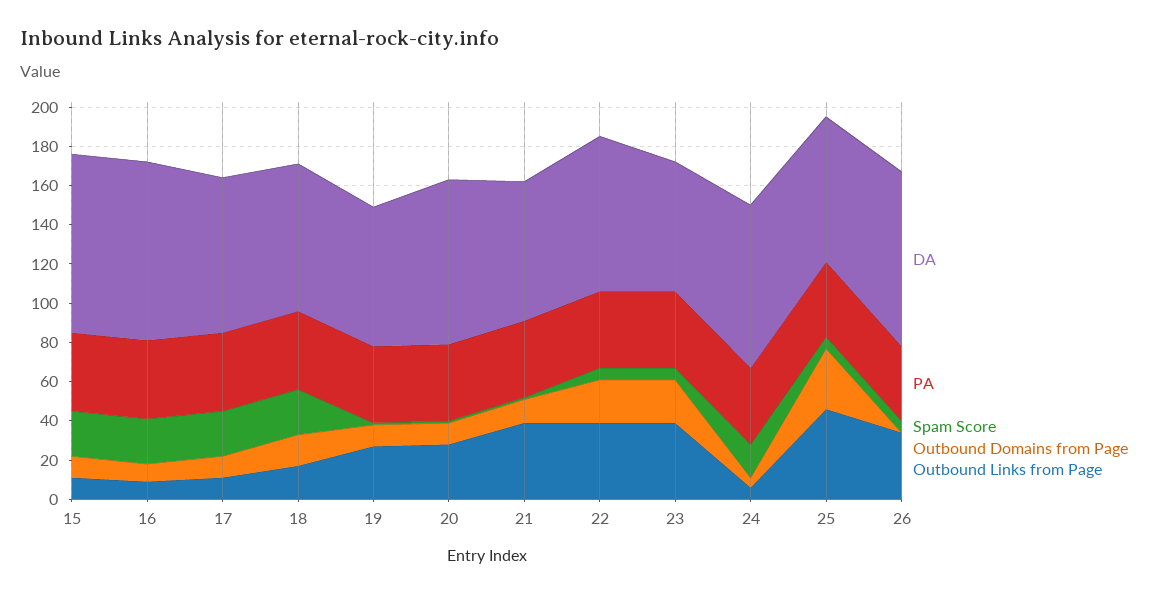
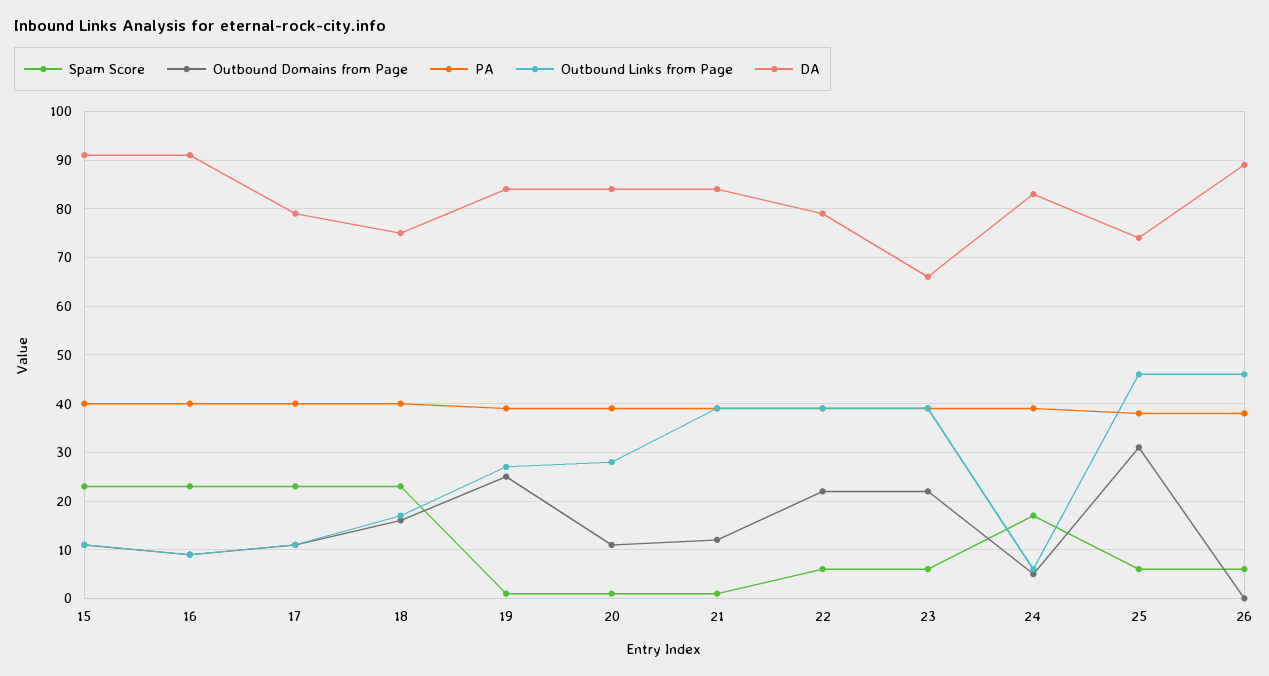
DA, 19: 70 -> 85
Outbound Domains from Page, 19: 10 -> 25
DA, 21: 70 -> 85
Outbound Links from Page, 26: 35 -> 45

